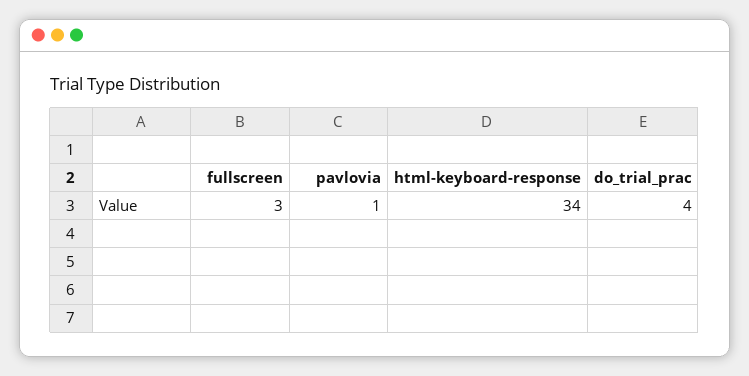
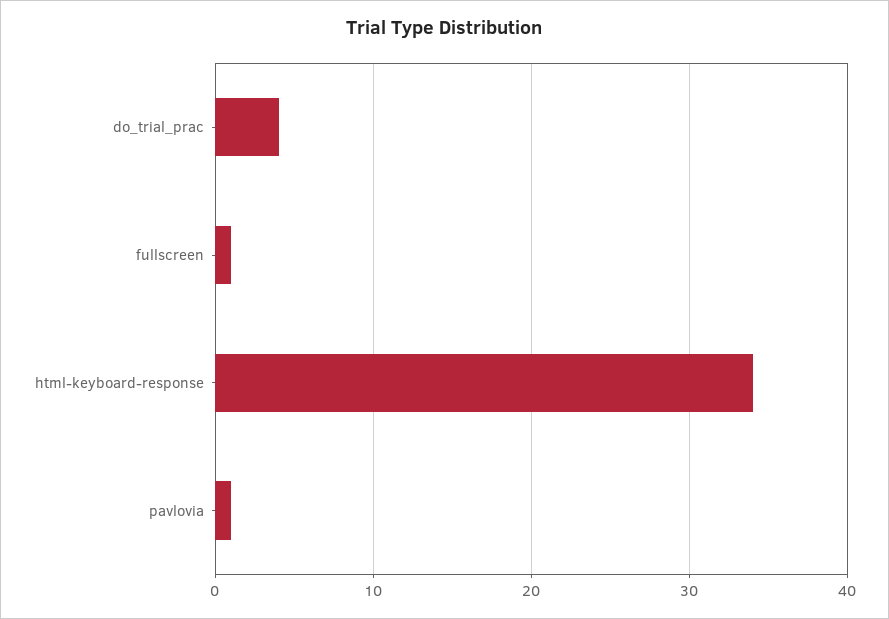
fullscreen: 3 -> 1

